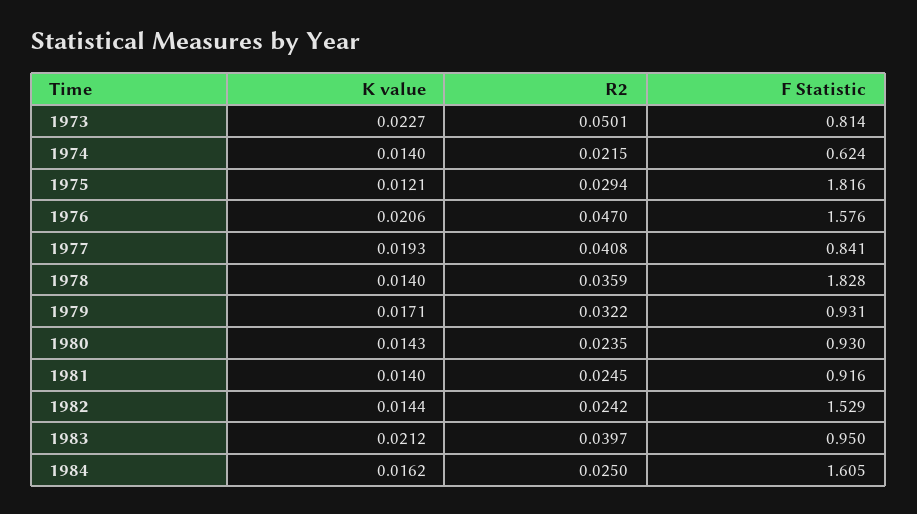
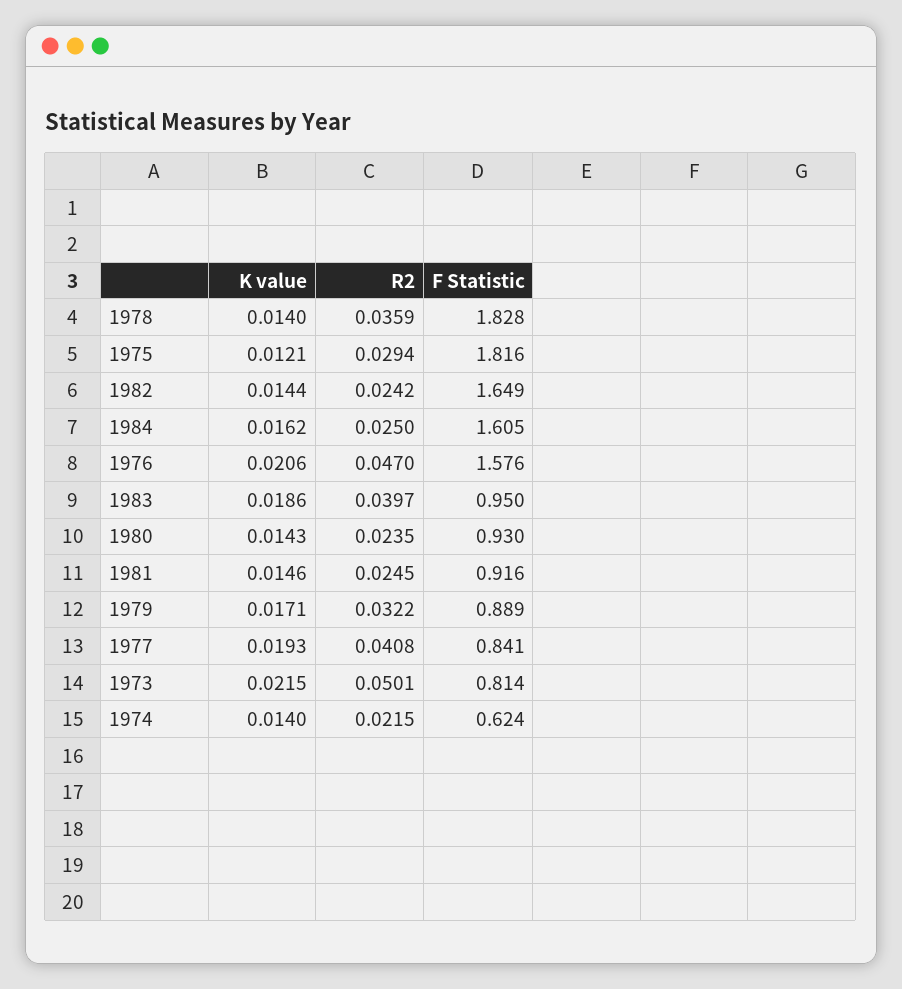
K value, 1973: 0.0227 -> 0.0215
F Statistic, 1979: 0.931 -> 0.889
K value, 1981: 0.014 -> 0.0146
F Statistic, 1982: 1.529 -> 1.649
K value, 1983: 0.0212 -> 0.0186

